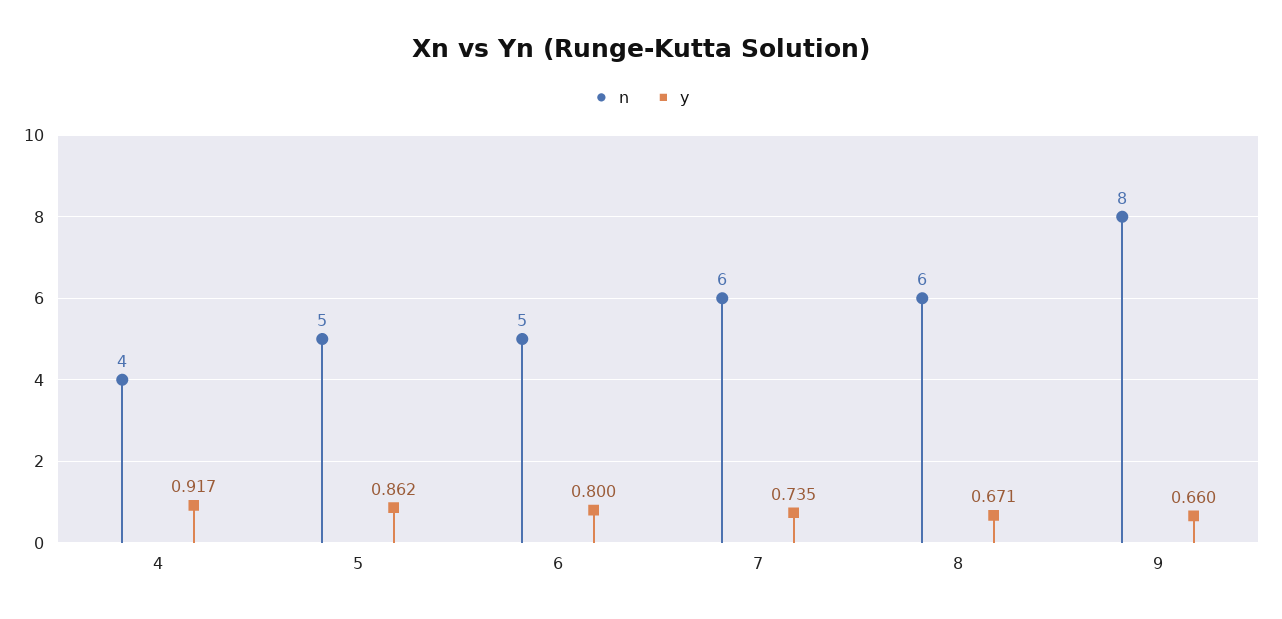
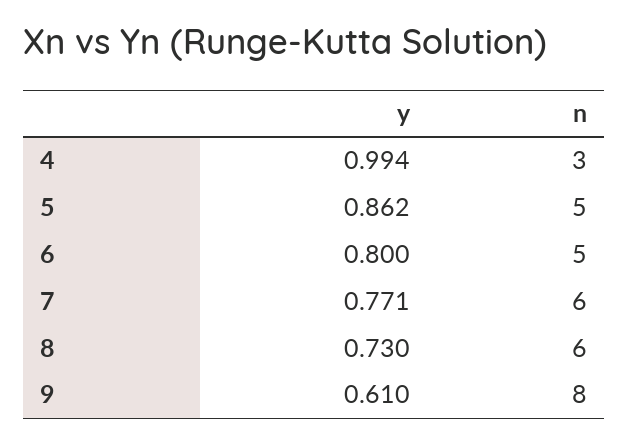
n, 4: 4 -> 3
y, 4: 0.917 -> 0.994
y, 7: 0.735 -> 0.771
y, 8: 0.671 -> 0.73
y, 9: 0.66 -> 0.61

